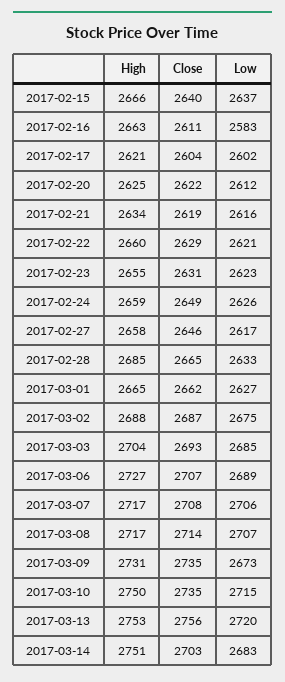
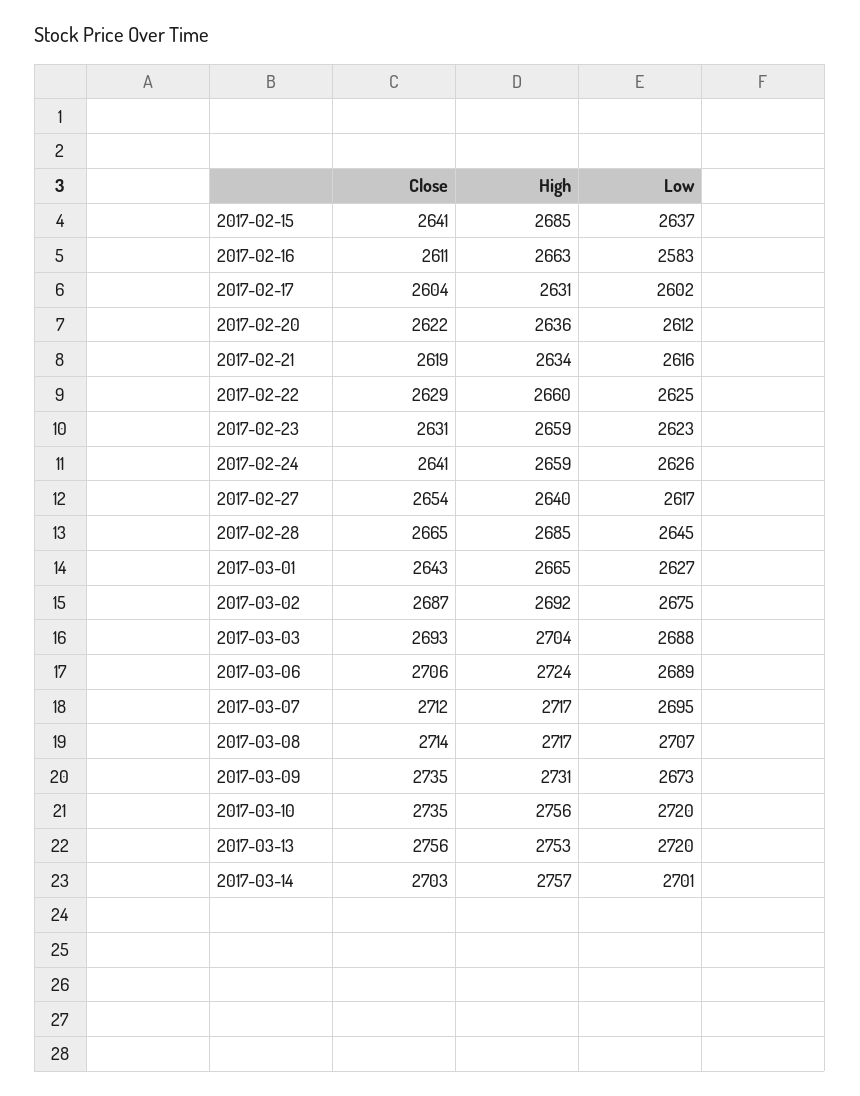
High, 2017-02-15: 2666 -> 2685
Close, 2017-02-15: 2640 -> 2641
High, 2017-02-17: 2621 -> 2631
High, 2017-02-20: 2625 -> 2636
Low, 2017-02-22: 2621 -> 2625
High, 2017-02-23: 2655 -> 2659
Close, 2017-02-24: 2649 -> 2641
High, 2017-02-27: 2658 -> 2640
Close, 2017-02-27: 2646 -> 2654
Low, 2017-02-28: 2633 -> 2645
Close, 2017-03-01: 2662 -> 2643
High, 2017-03-02: 2688 -> 2692
Low, 2017-03-03: 2685 -> 2688
High, 2017-03-06: 2727 -> 2724
Close, 2017-03-06: 2707 -> 2706
Close, 2017-03-07: 2708 -> 2712
Low, 2017-03-07: 2706 -> 2695
High, 2017-03-10: 2750 -> 2756
Low, 2017-03-10: 2715 -> 2720
High, 2017-03-14: 2751 -> 2757
Low, 2017-03-14: 2683 -> 2701

